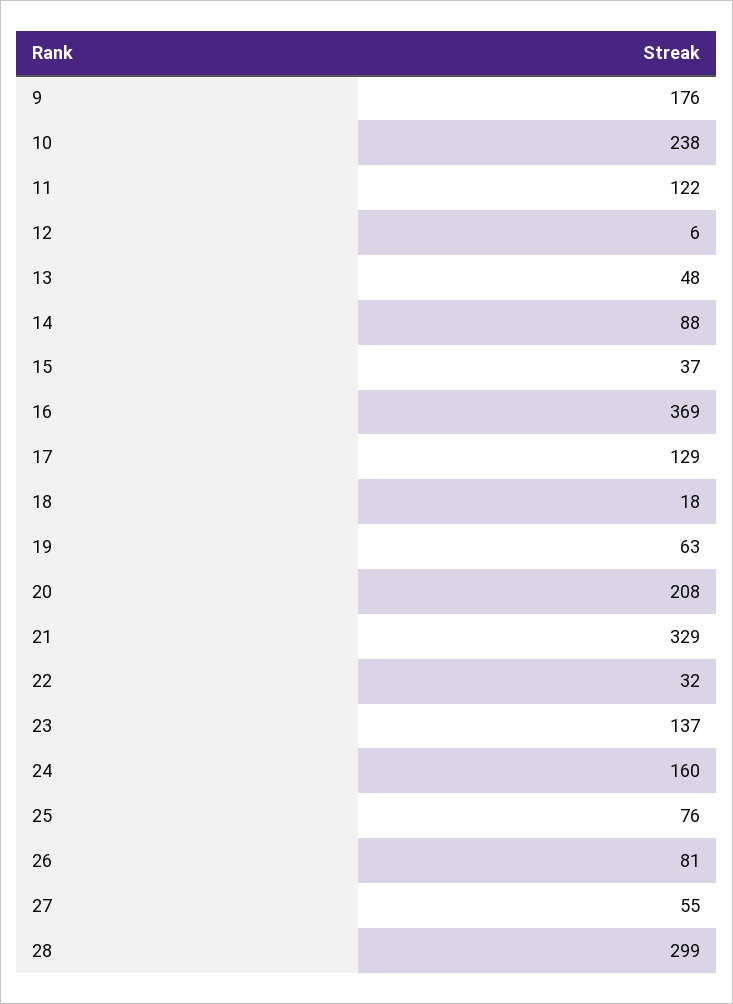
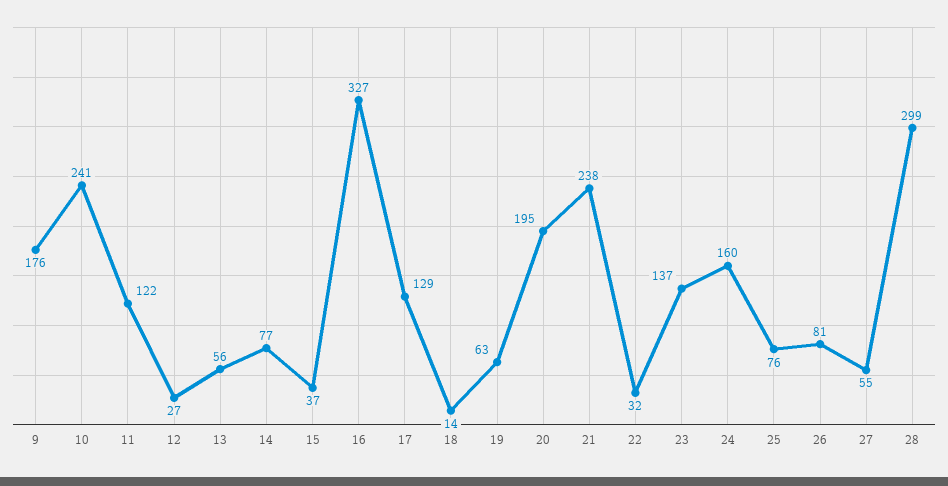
10: 238 -> 241
12: 6 -> 27
13: 48 -> 56
14: 88 -> 77
16: 369 -> 327
18: 18 -> 14
20: 208 -> 195
21: 329 -> 238

